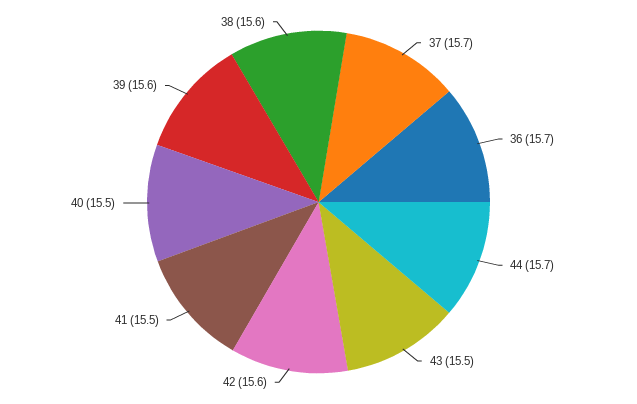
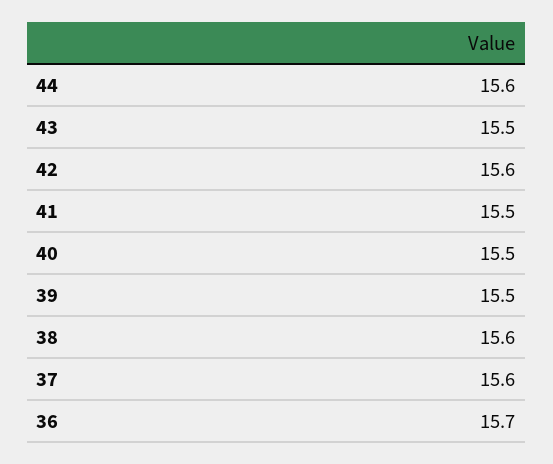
37: 15.7 -> 15.6
44: 15.7 -> 15.6
39: 15.6 -> 15.5

